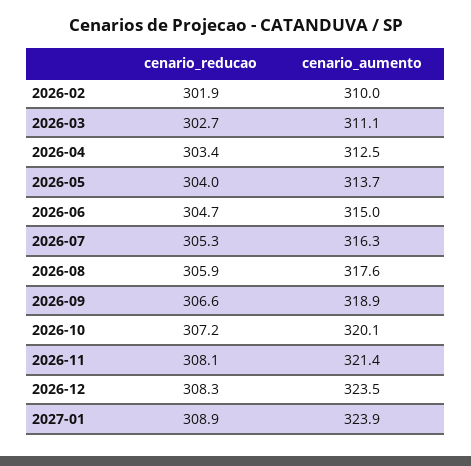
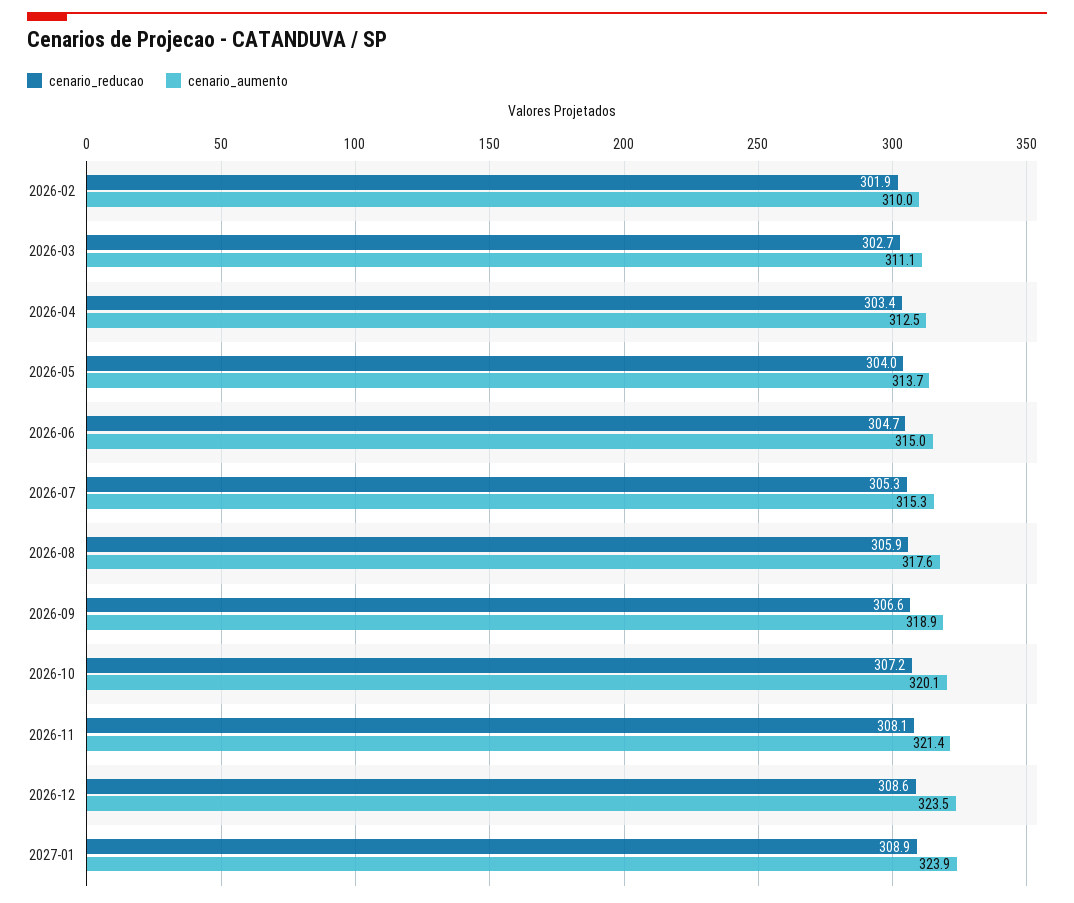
cenario_aumento, 2026-07: 316.3 -> 315.3
cenario_reducao, 2026-12: 308.3 -> 308.6

